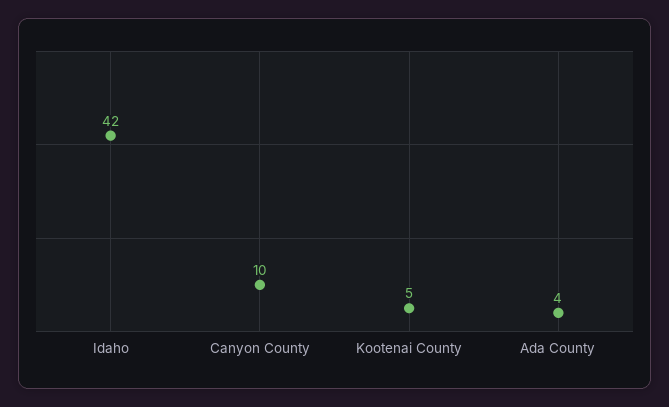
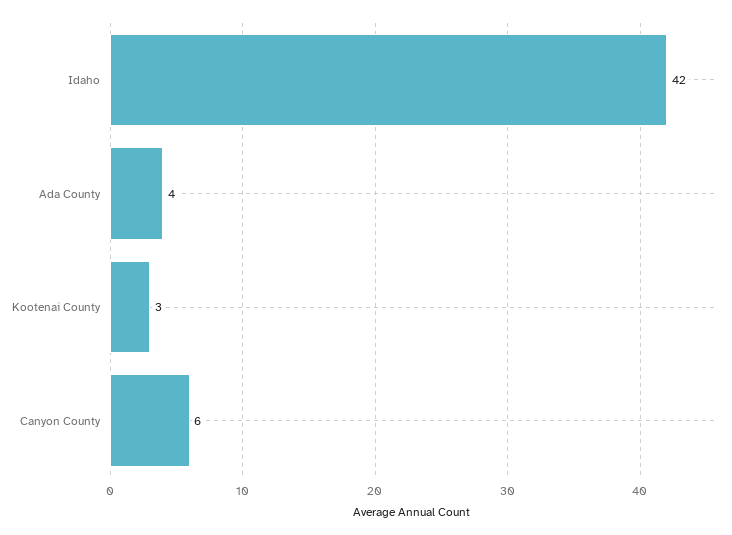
Canyon County: 10 -> 6
Kootenai County: 5 -> 3

